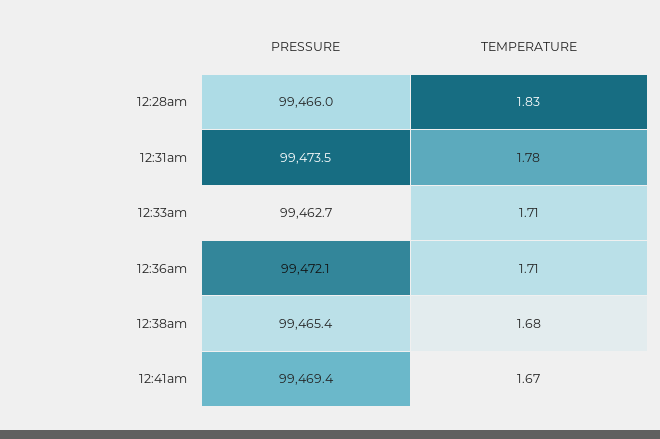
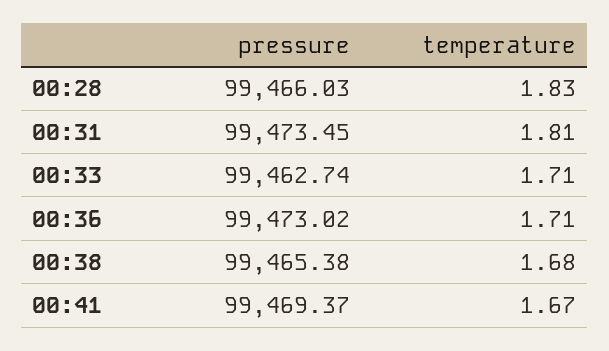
TEMPERATURE, 12:31am: 1.78 -> 1.81
PRESSURE, 12:36am: 99472.1 -> 99473.02

